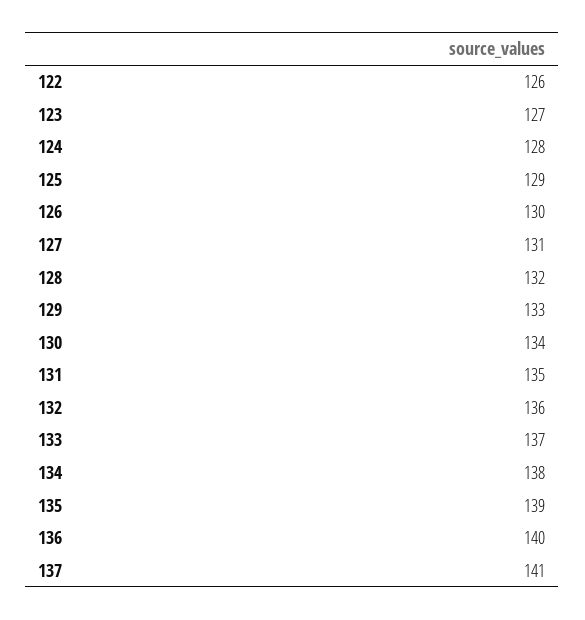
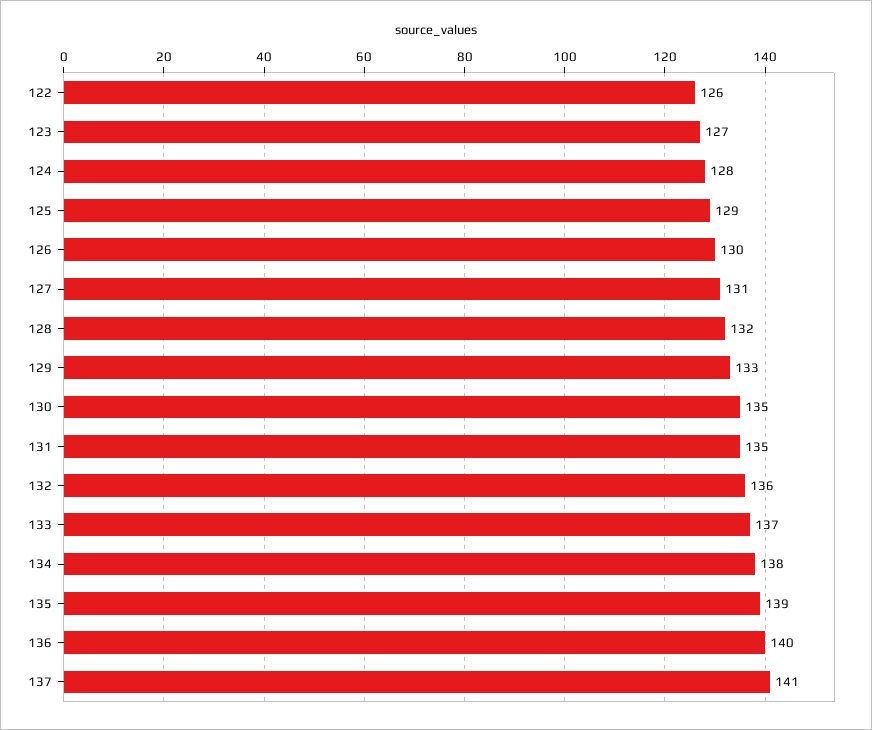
130: 134 -> 135

